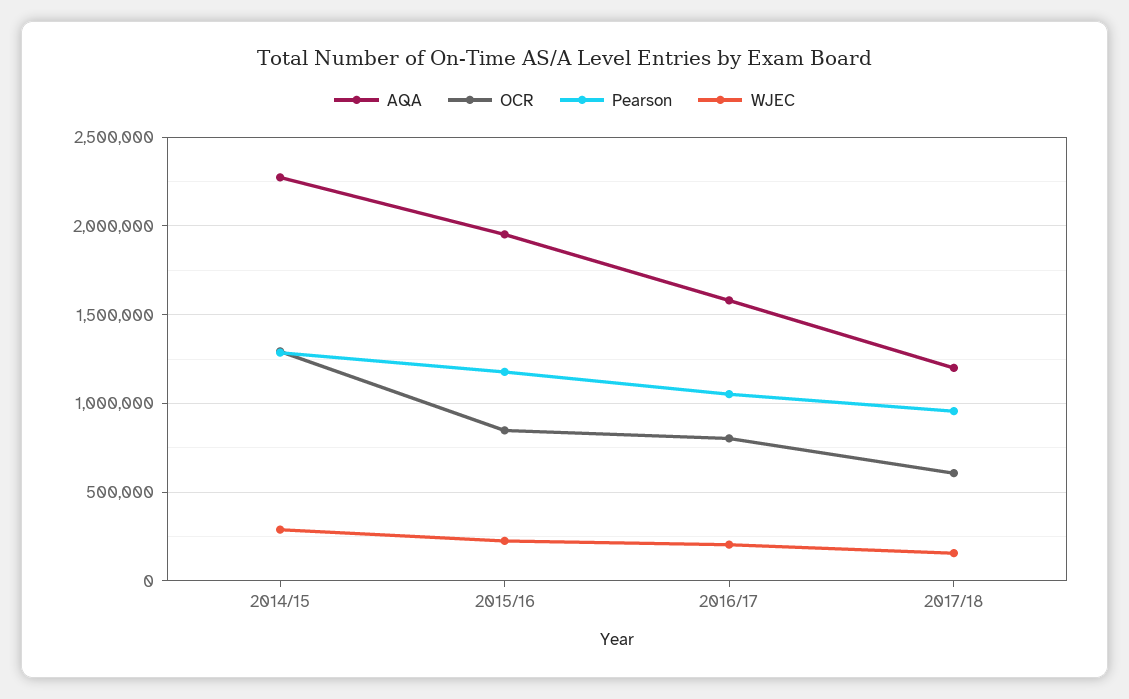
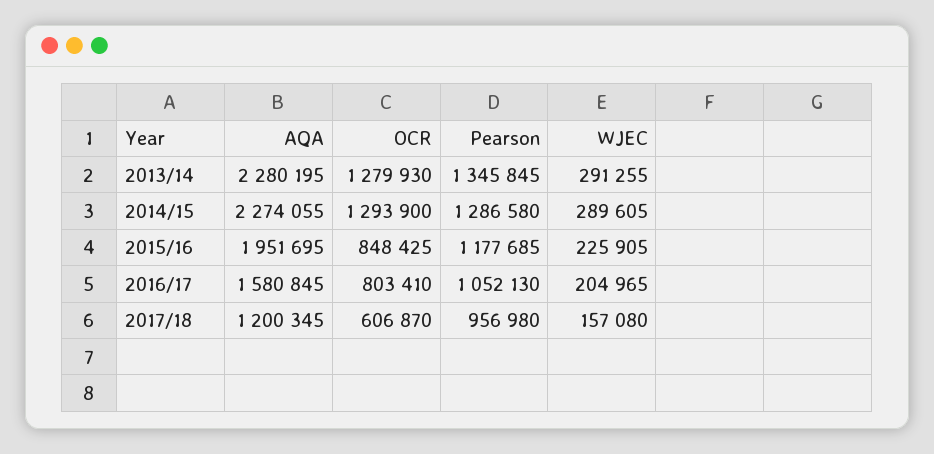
AQA, 2013/14: none -> 2280195
OCR, 2013/14: none -> 1279930
Pearson, 2013/14: none -> 1345845
WJEC, 2013/14: none -> 291255

